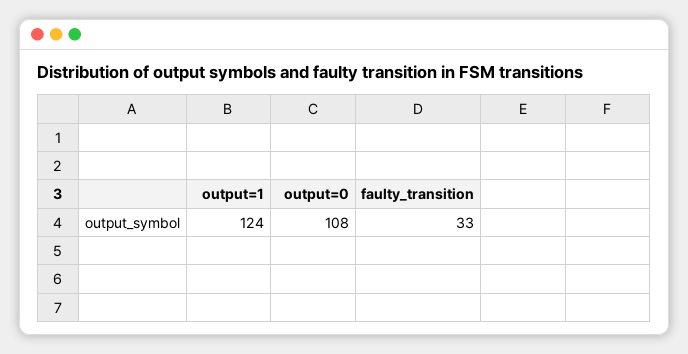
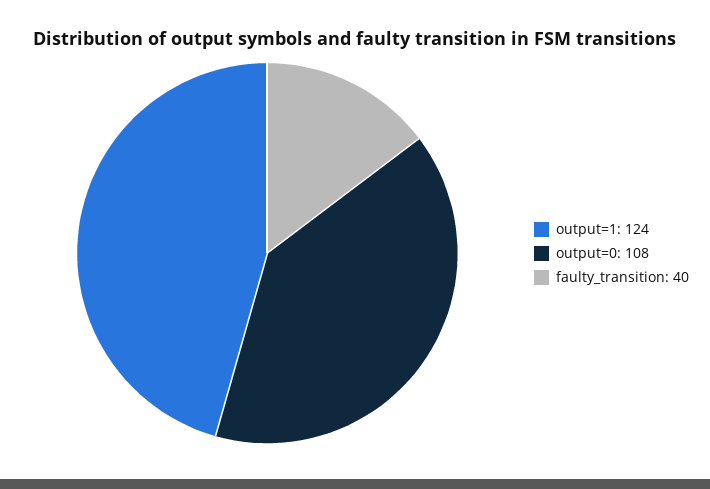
faulty_transition: 33 -> 40

